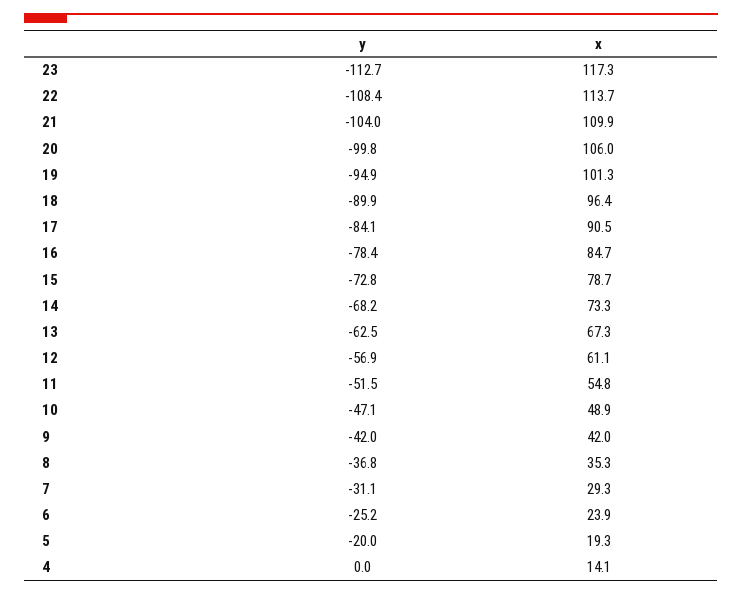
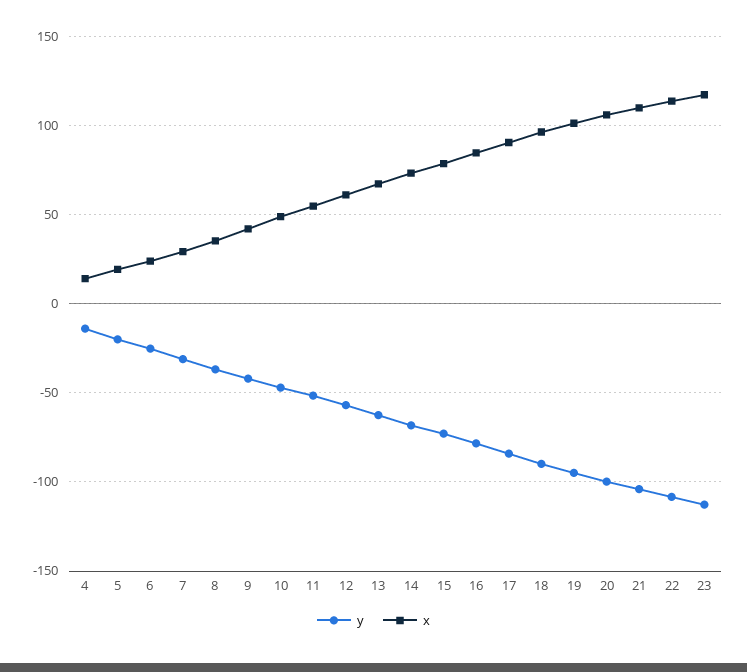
y, 4: 0 -> -15

